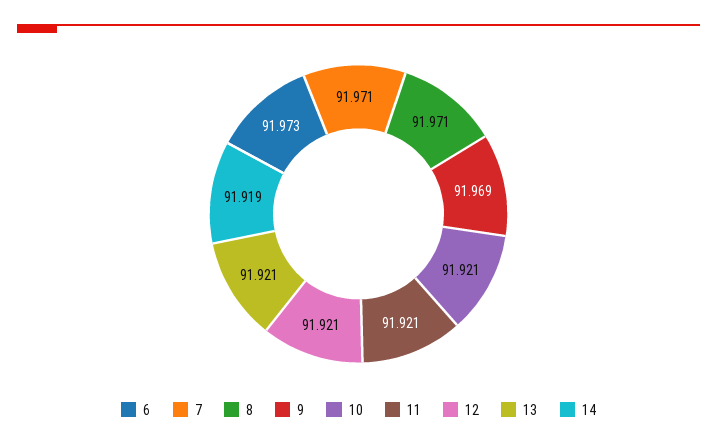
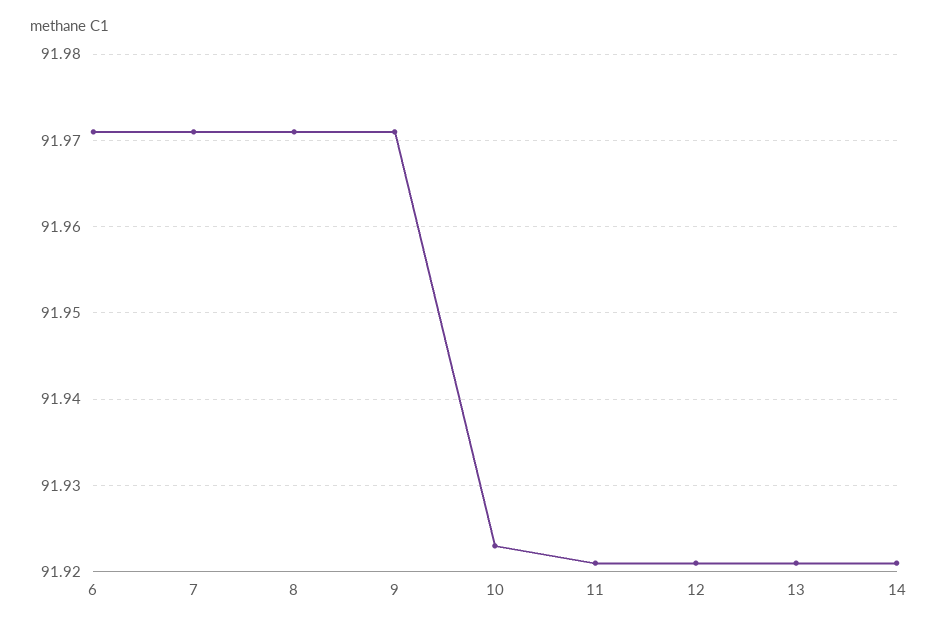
6: 91.973 -> 91.971
9: 91.969 -> 91.971
10: 91.921 -> 91.923
14: 91.919 -> 91.921

